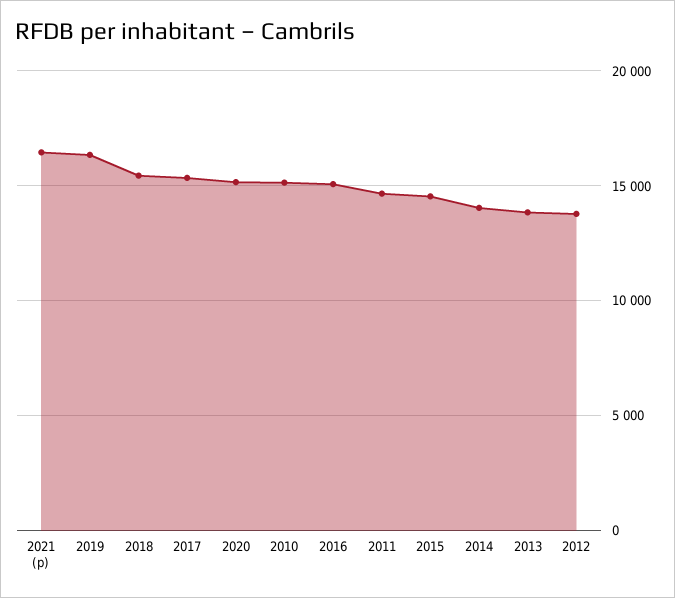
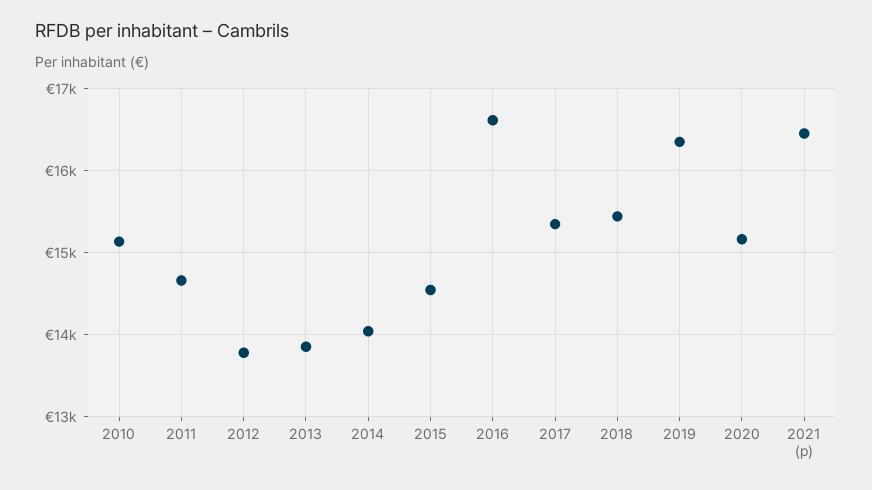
2016: 15000 -> 16600

